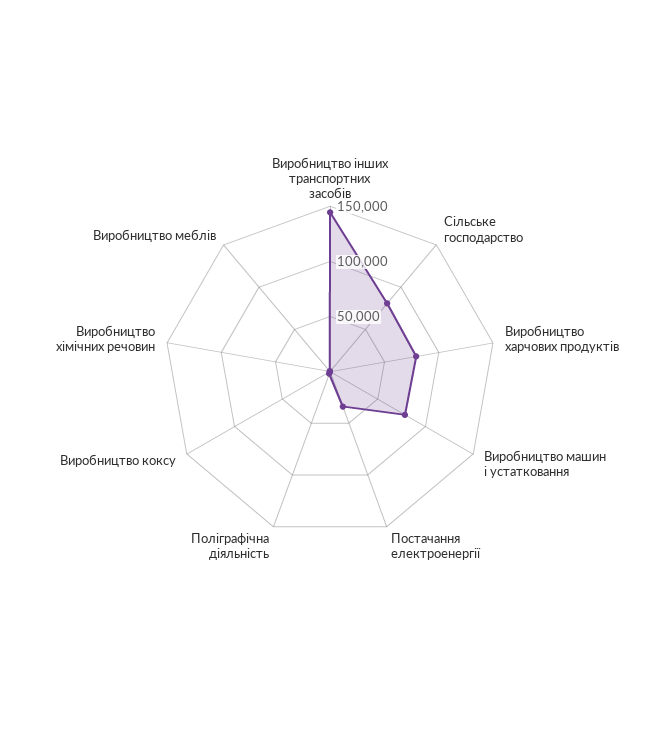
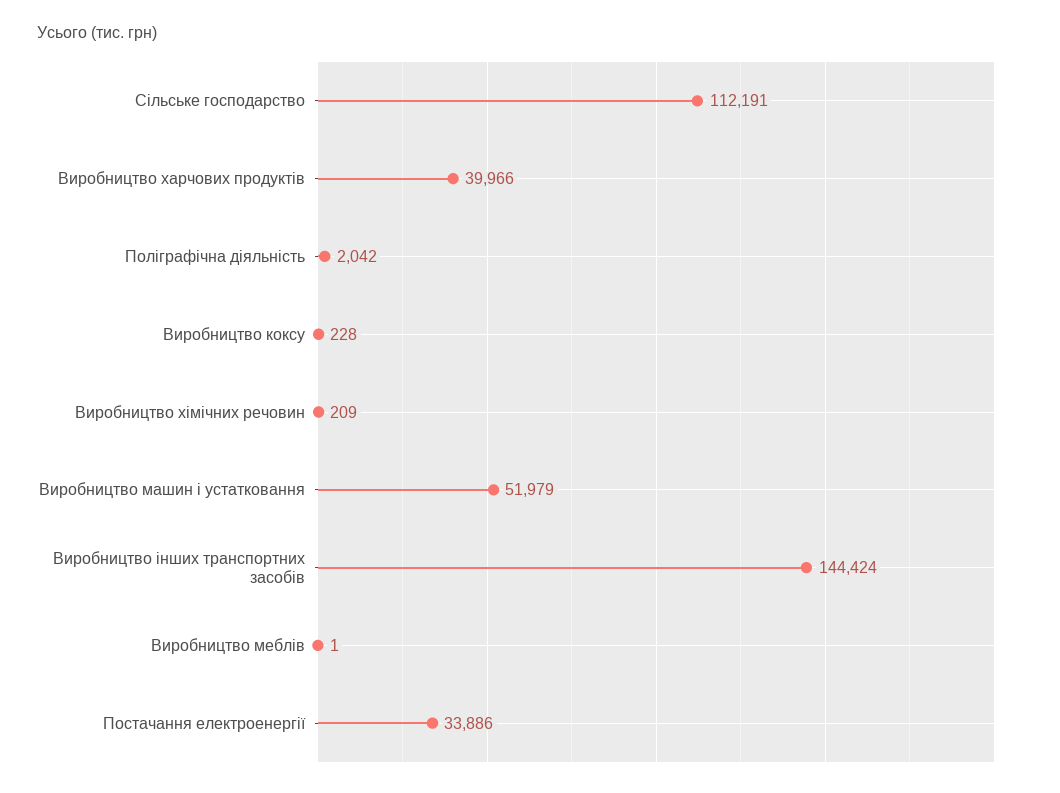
Сільське господарство: 80000 -> 112191
Виробництво харчових продуктів: 80000 -> 39966
Виробництво машин і устатковання: 80000 -> 51979

